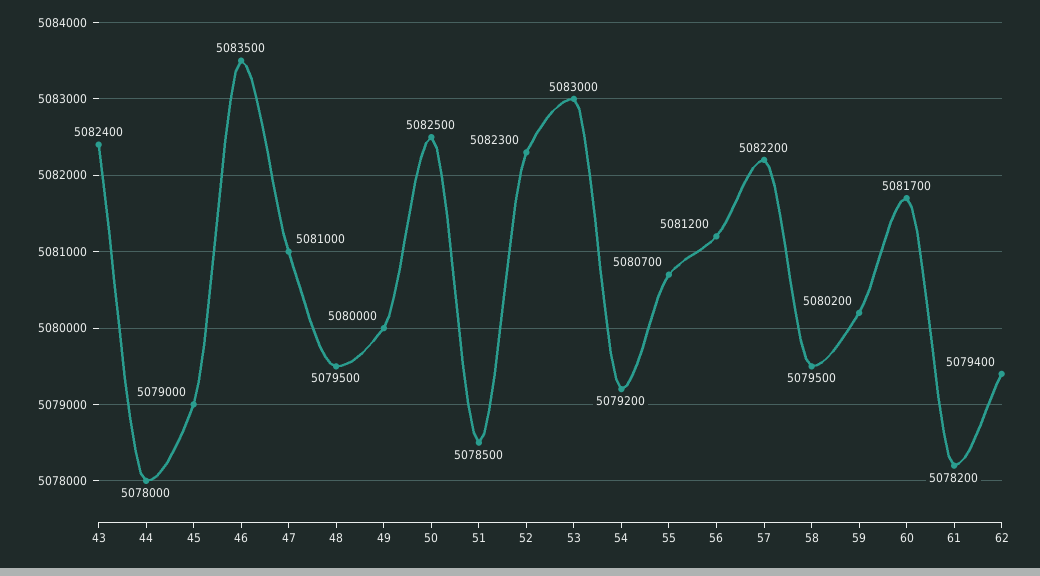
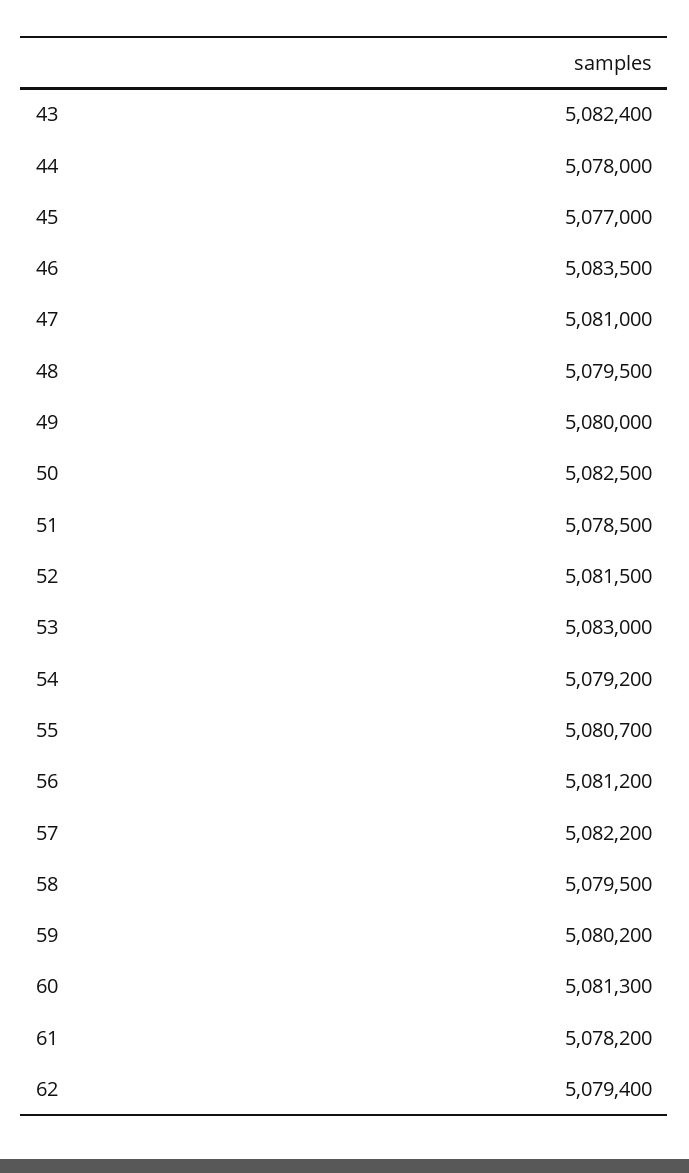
45: 5079000 -> 5077000
52: 5082300 -> 5081500
60: 5081700 -> 5081300

